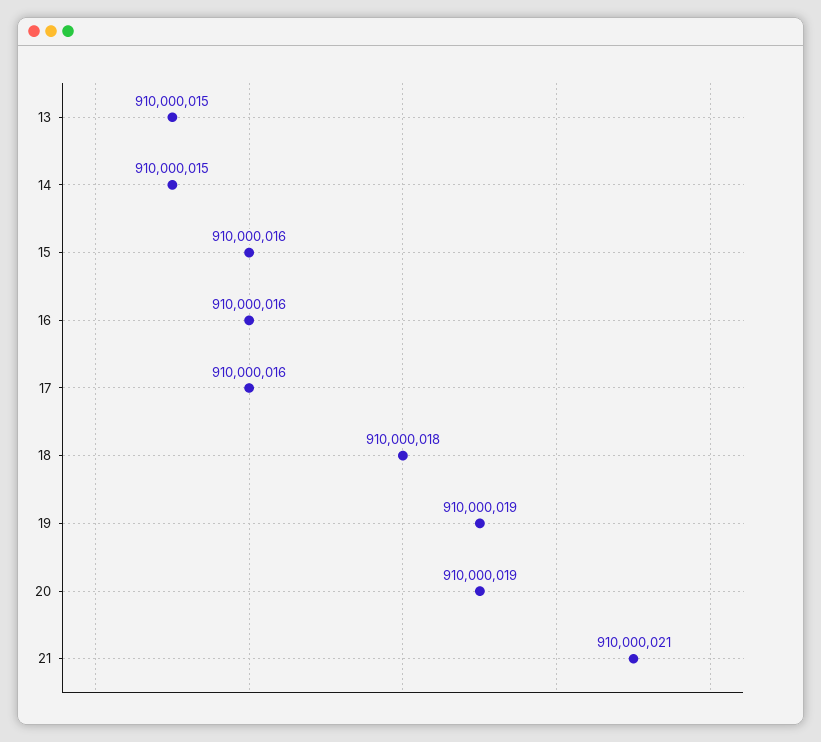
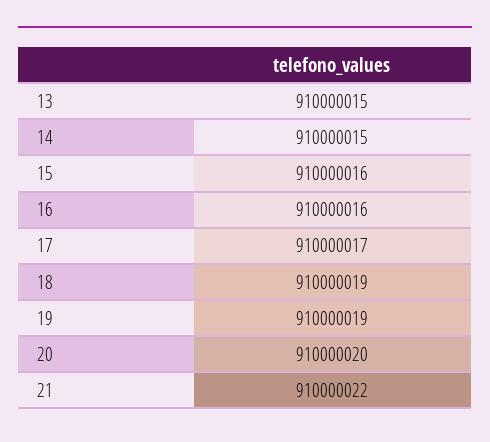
17: 910000016 -> 910000017
18: 910000018 -> 910000019
20: 910000019 -> 910000020
21: 910000021 -> 910000022

